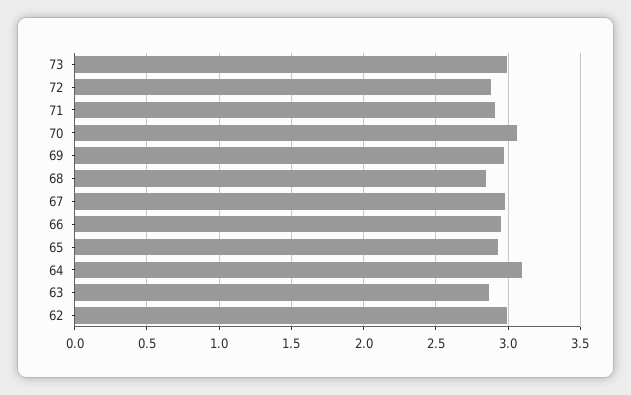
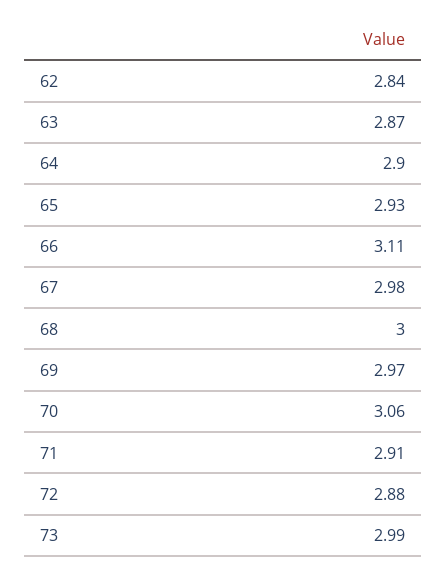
68: 2.85 -> 3
66: 2.95 -> 3.11
64: 3.1 -> 2.9
62: 3 -> 2.84

